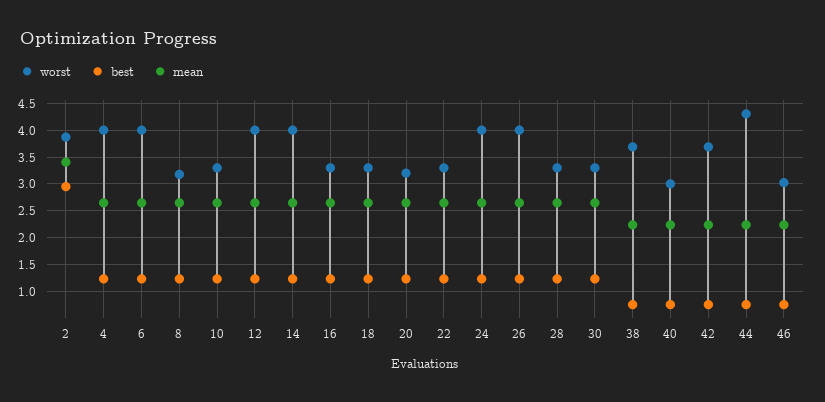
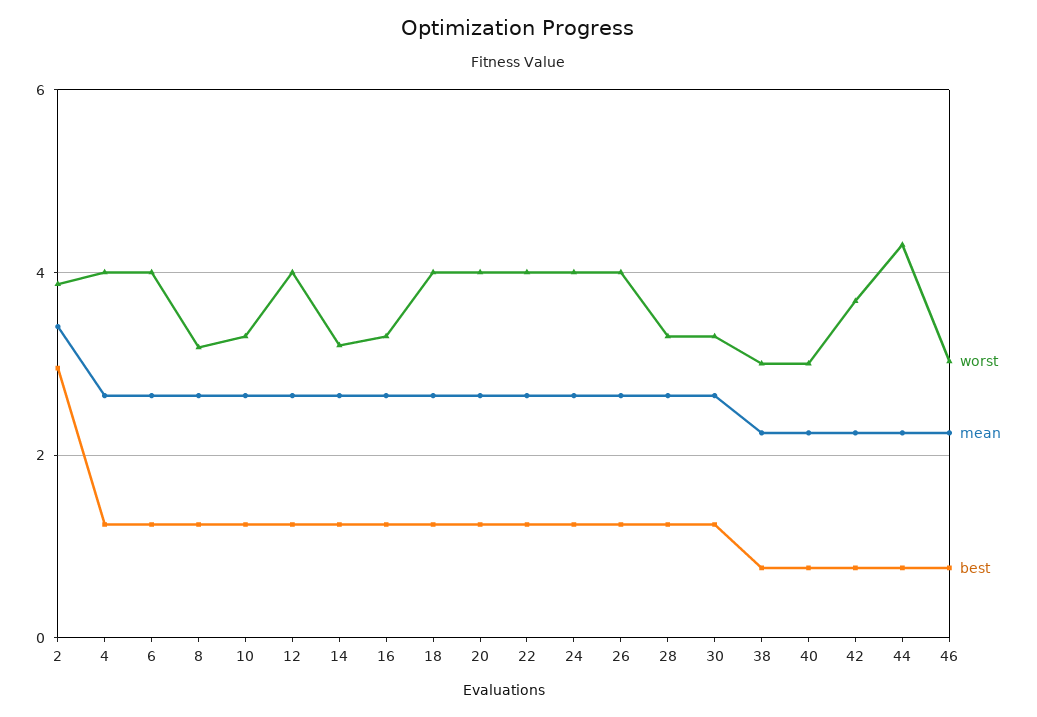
worst, 14: 4 -> 3.2
worst, 18: 3.25 -> 4
worst, 20: 3.25 -> 4
worst, 22: 3.25 -> 4
worst, 38: 3.75 -> 3

